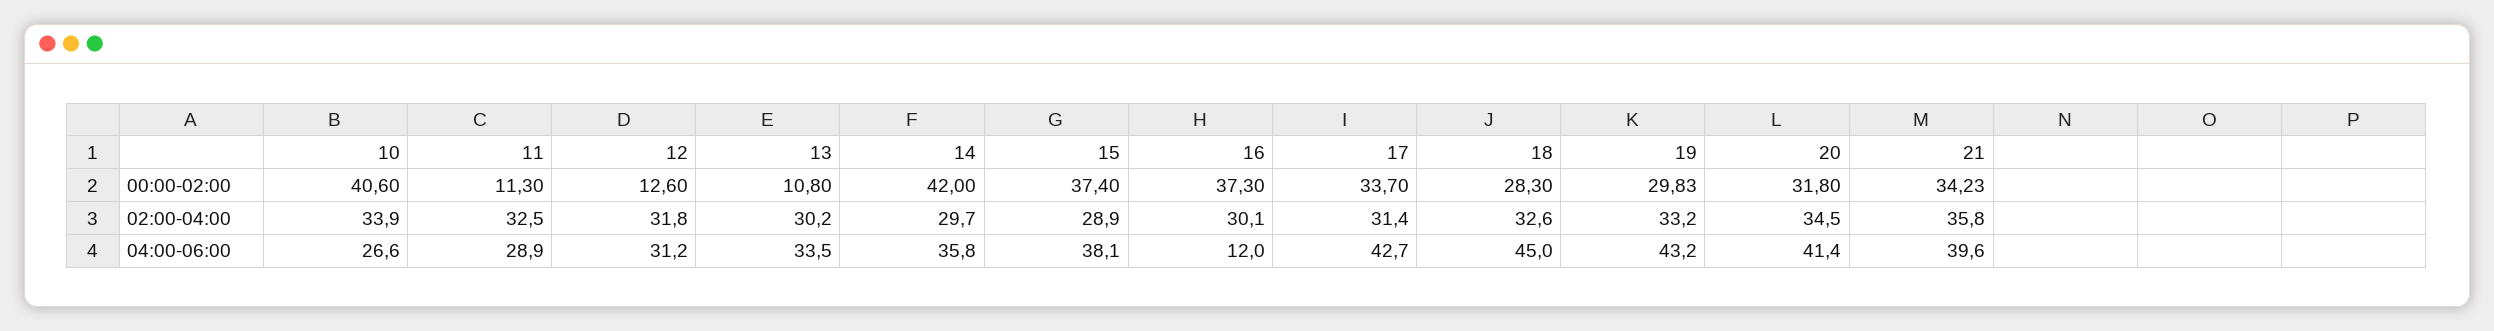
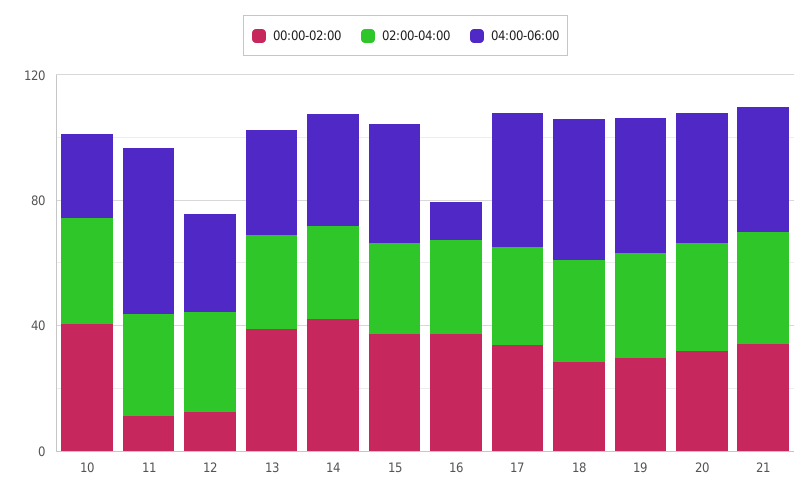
00:00-02:00, 13: 10.8 -> 40
04:00-06:00, 11: 28.9 -> 50

